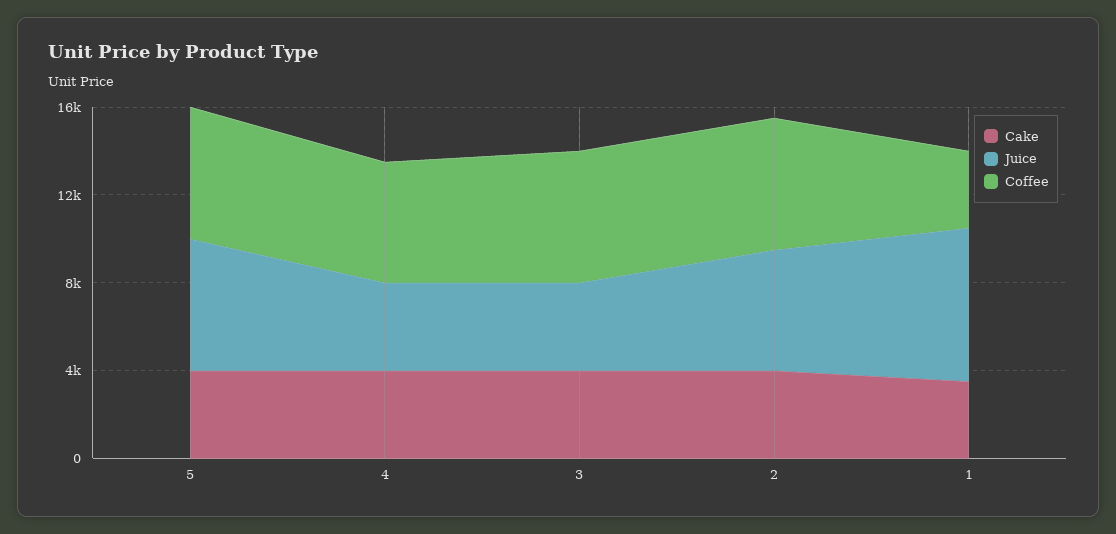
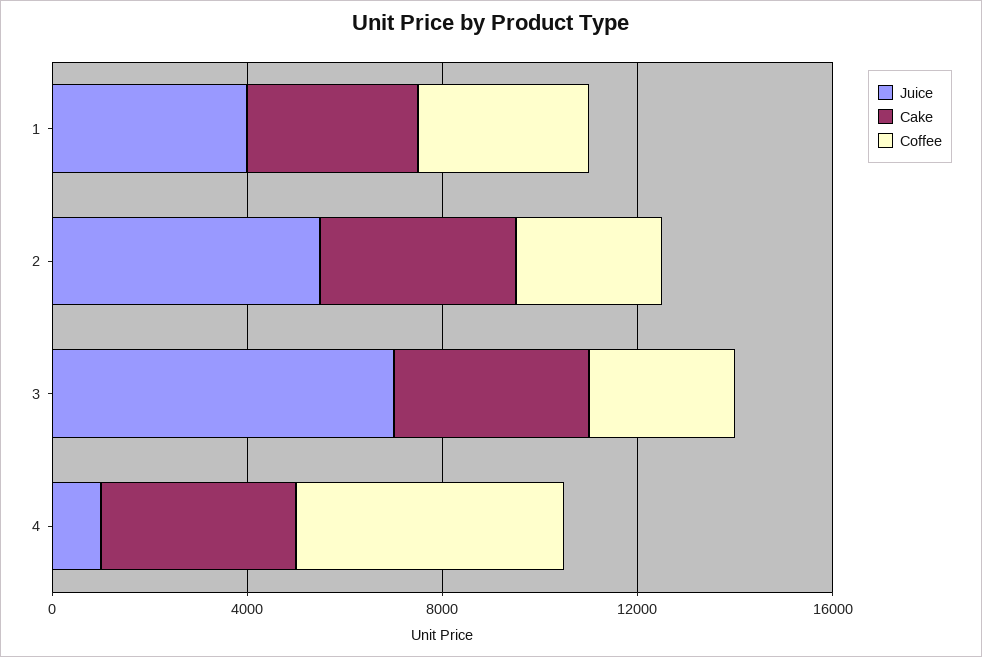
Cake, 5: 4000 -> none
Juice, 5: 6000 -> none
Coffee, 5: 6000 -> none
Juice, 4: 4000 -> 1000
Juice, 3: 4000 -> 7000
Coffee, 3: 6000 -> 3000
Coffee, 2: 6000 -> 3000
Juice, 1: 7000 -> 4000

